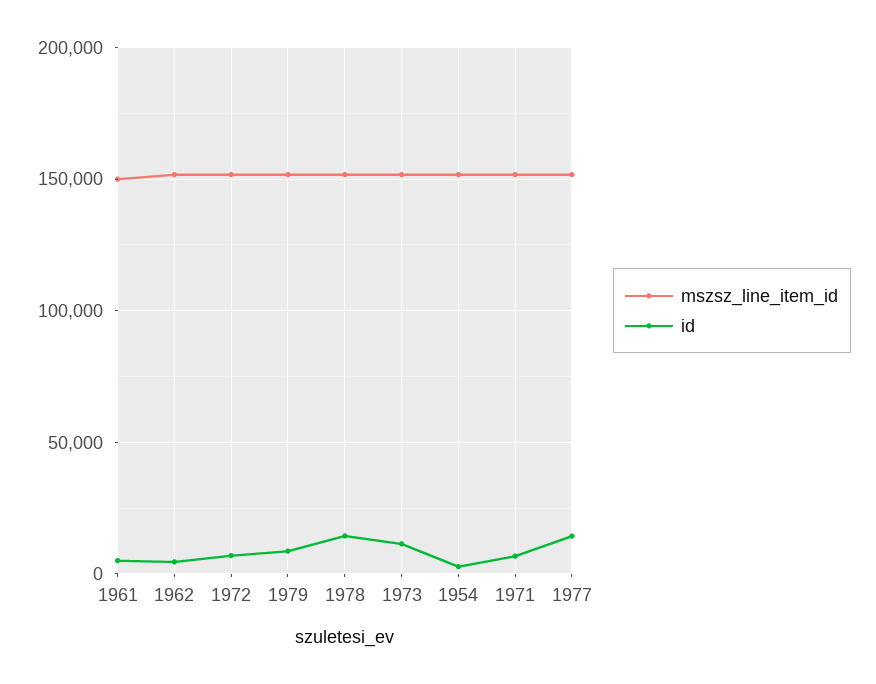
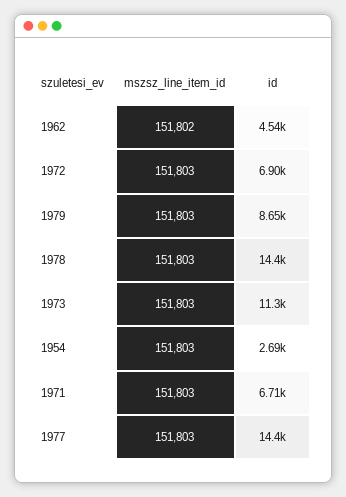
mszsz_line_item_id, 1961: 150000 -> none
id, 1961: 5000 -> none

